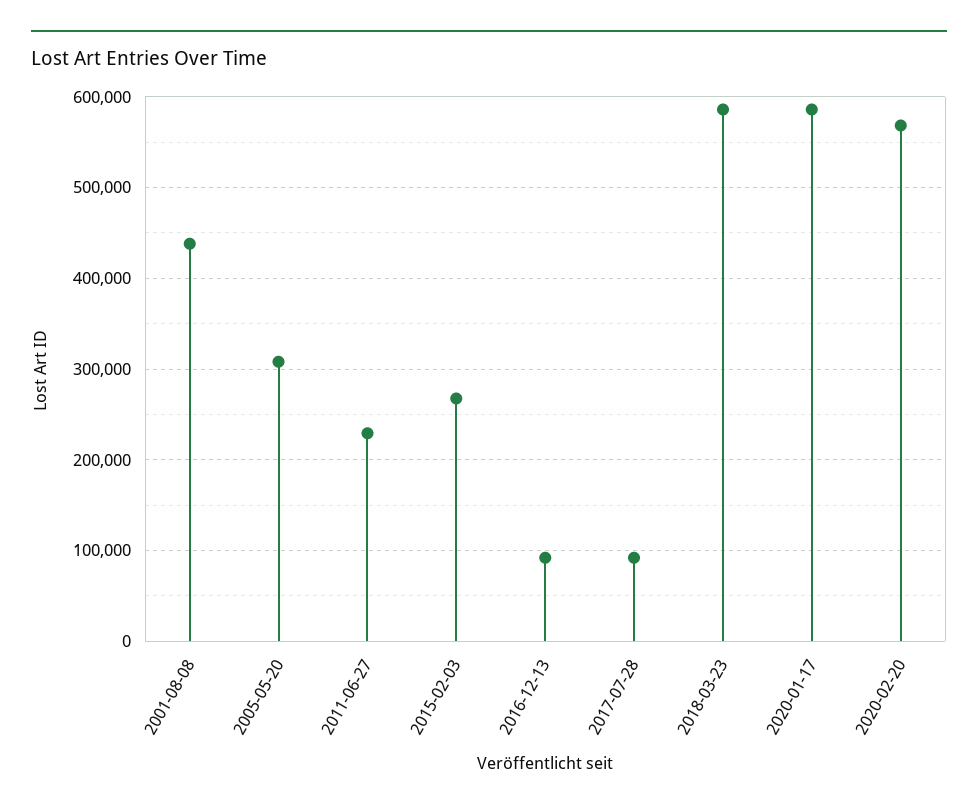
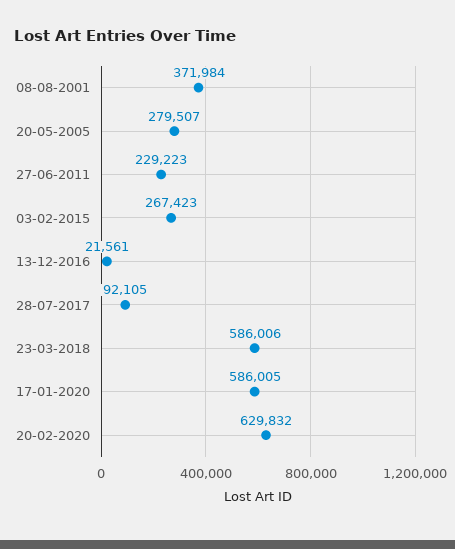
2001-08-08: 440000 -> 371984
2005-05-20: 310000 -> 279507
2016-12-13: 90000 -> 21561
2020-02-20: 570000 -> 629832

